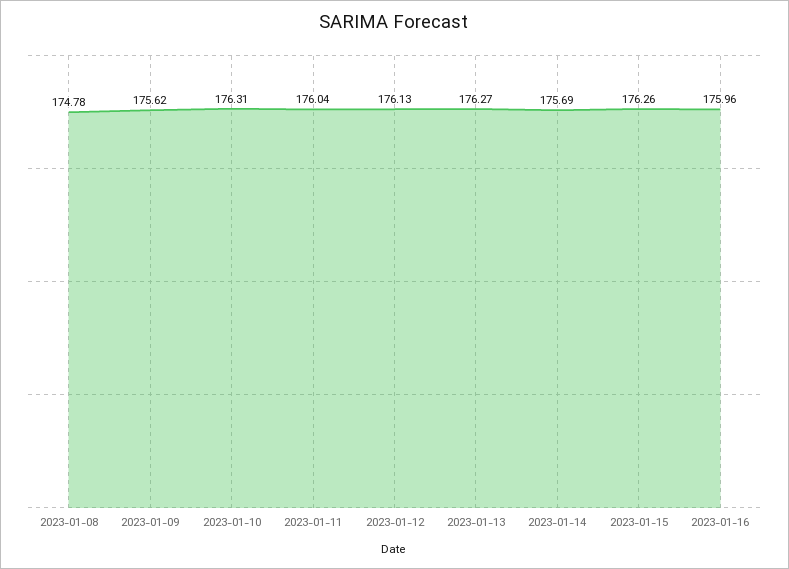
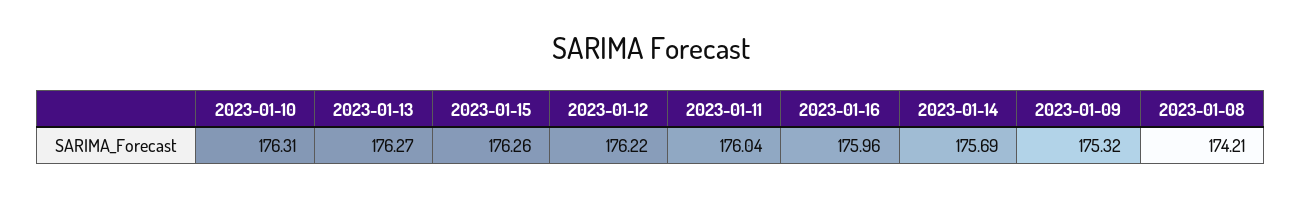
2023-01-08: 174.78 -> 174.21
2023-01-09: 175.62 -> 175.32
2023-01-12: 176.13 -> 176.22

